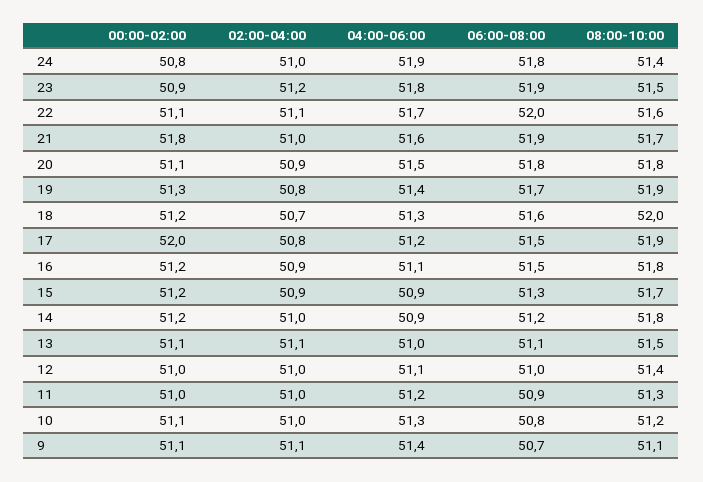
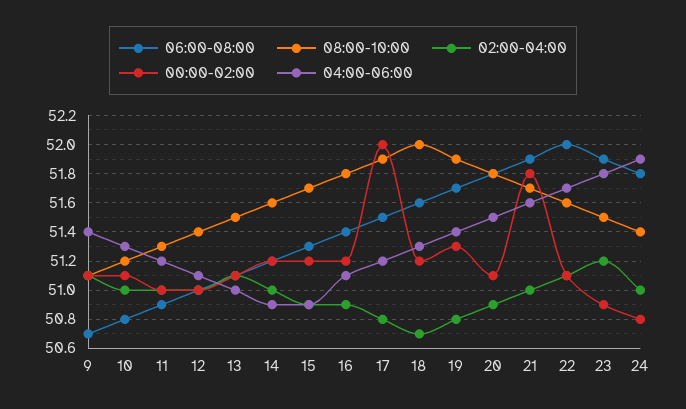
06:00-08:00, 16: 51.5 -> 51.4
08:00-10:00, 14: 51.8 -> 51.6

